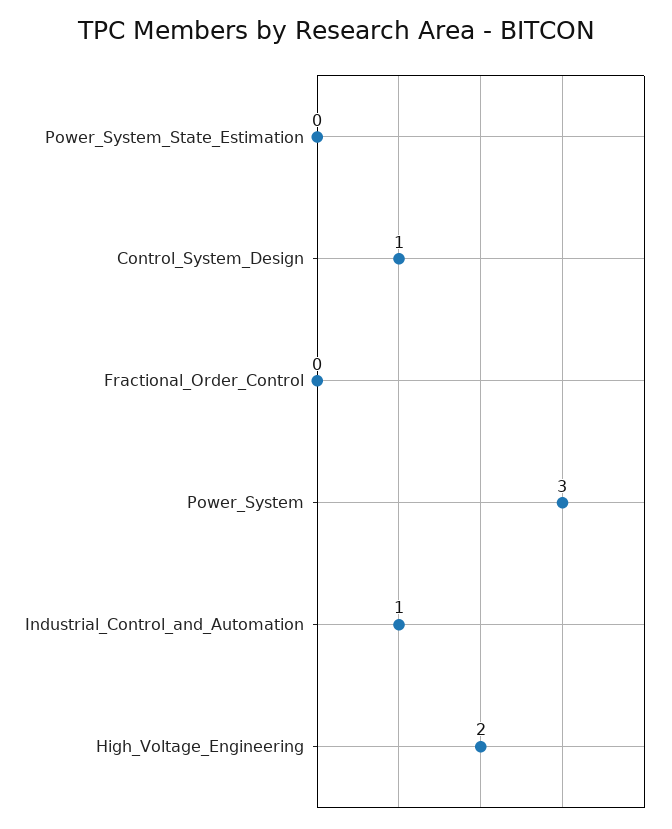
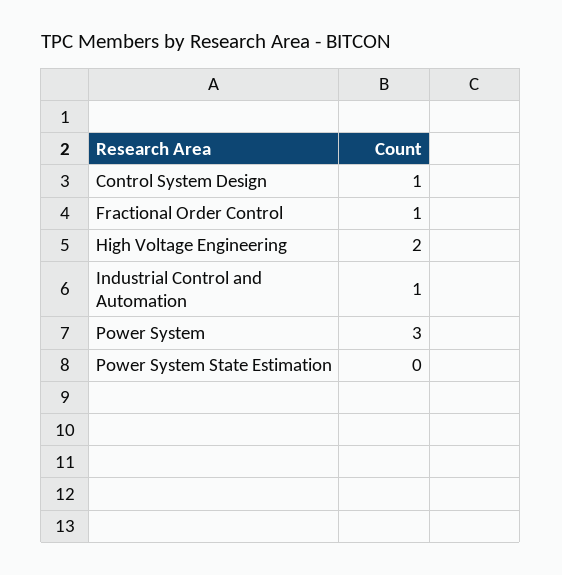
Fractional_Order_Control: 0 -> 1

